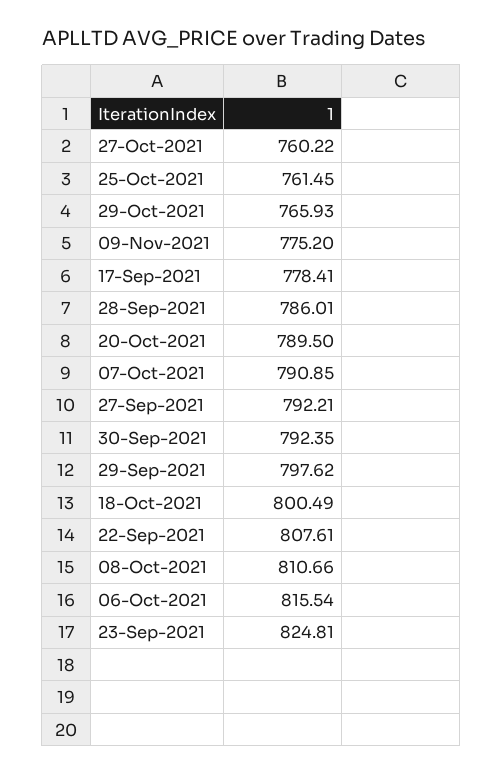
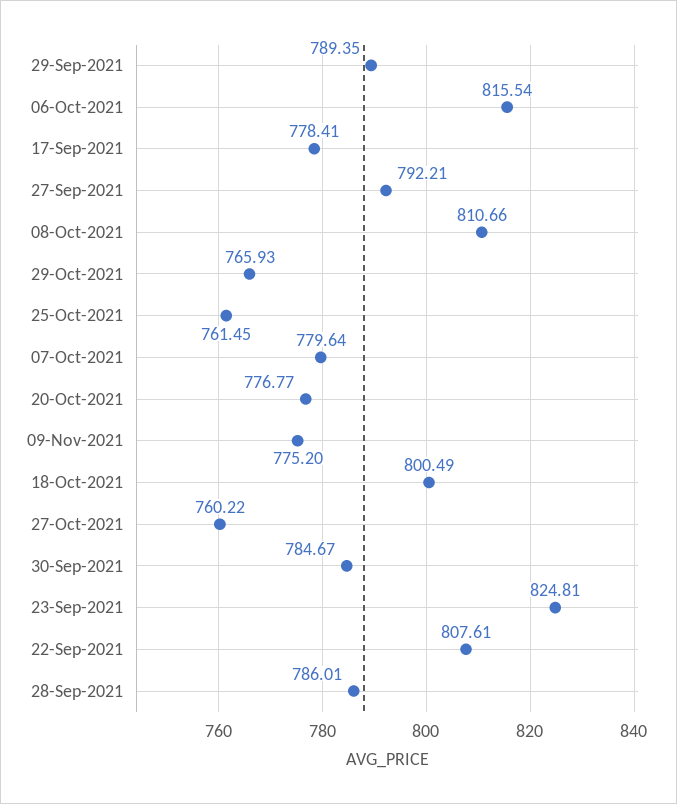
20-Oct-2021: 789.5 -> 776.77
07-Oct-2021: 790.85 -> 779.64
30-Sep-2021: 792.35 -> 784.67
29-Sep-2021: 797.62 -> 789.35

